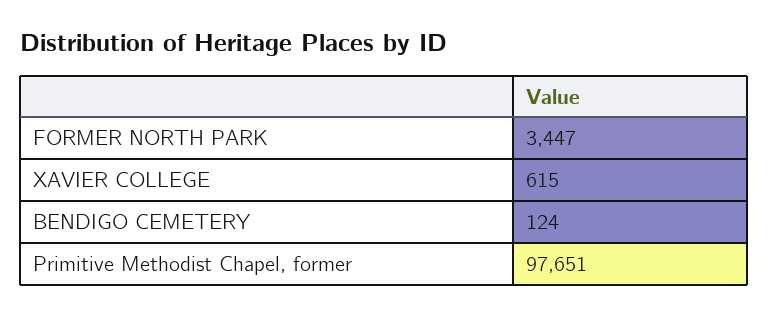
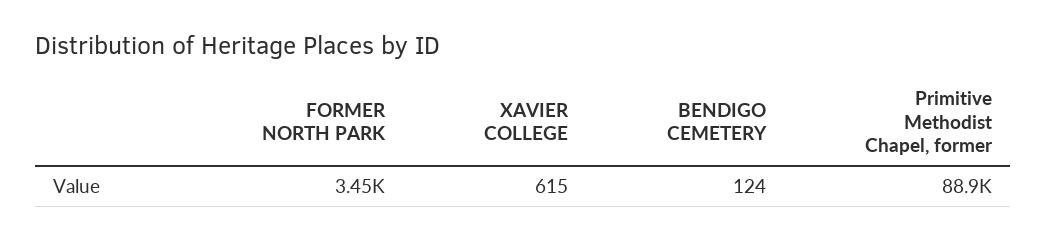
Primitive Methodist Chapel, former: 97651 -> 88900

